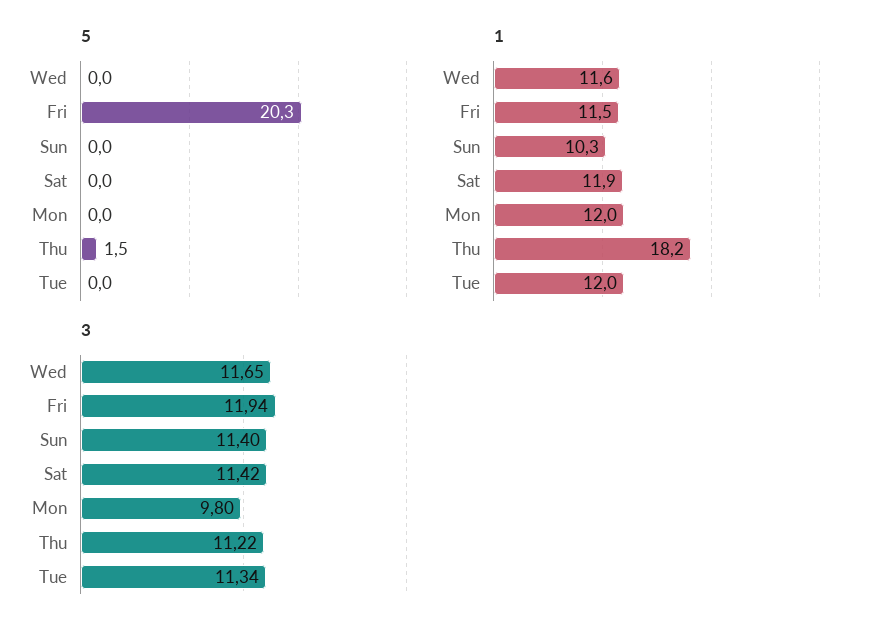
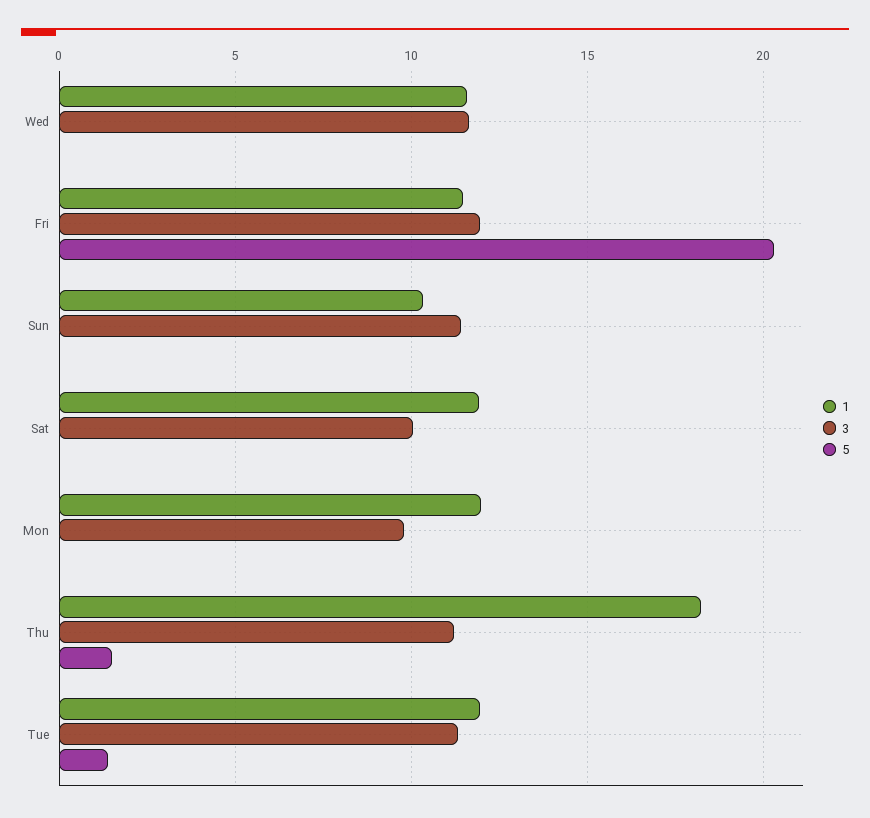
5, Tue: 0 -> 1.5
3, Sat: 11.42 -> 10

